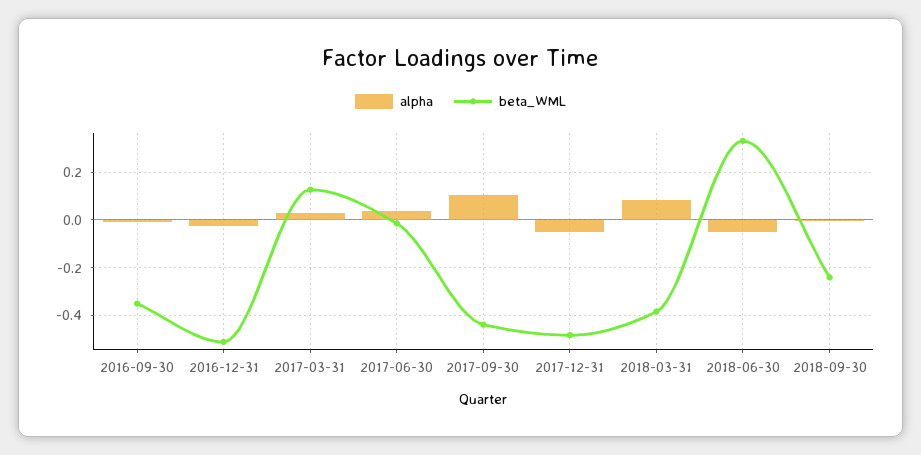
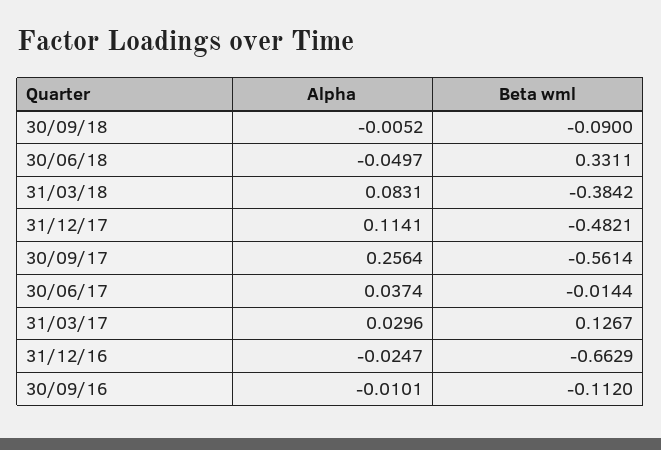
beta_WML, 2016-09-30: -0.35 -> -0.112
beta_WML, 2016-12-31: -0.5 -> -0.6629
alpha, 2017-09-30: 0.1 -> 0.2564
beta_WML, 2017-09-30: -0.45 -> -0.5614
alpha, 2017-12-31: -0.05 -> 0.1141
beta_WML, 2018-09-30: -0.25 -> -0.09

